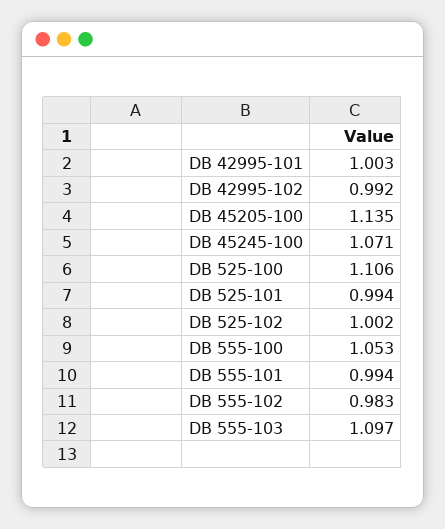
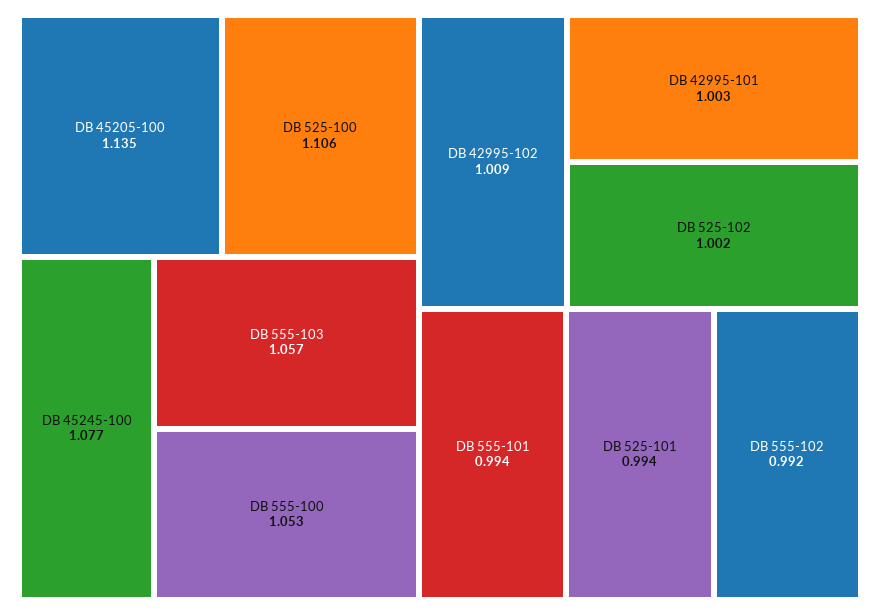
DB 42995-102: 0.992 -> 1.009
DB 45245-100: 1.071 -> 1.077
DB 555-102: 0.983 -> 0.992
DB 555-103: 1.097 -> 1.057

